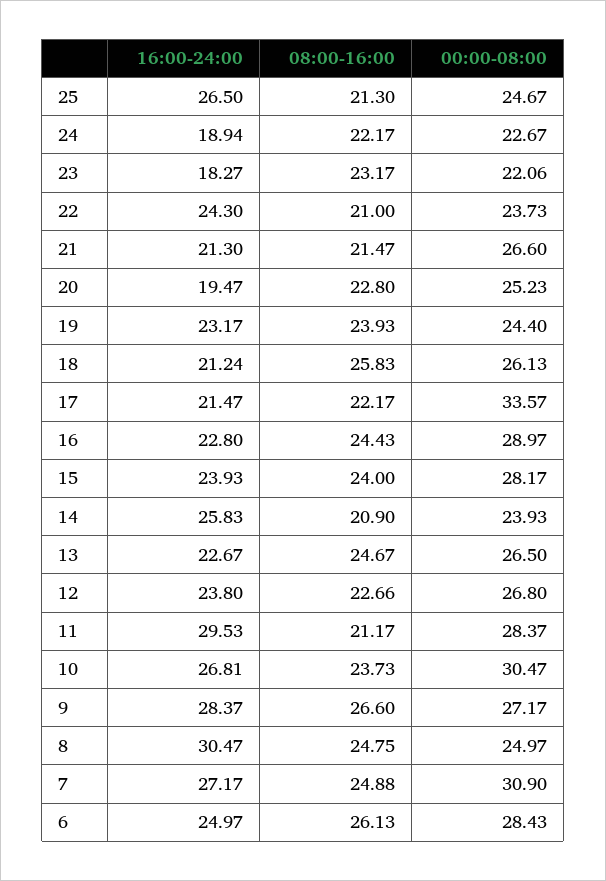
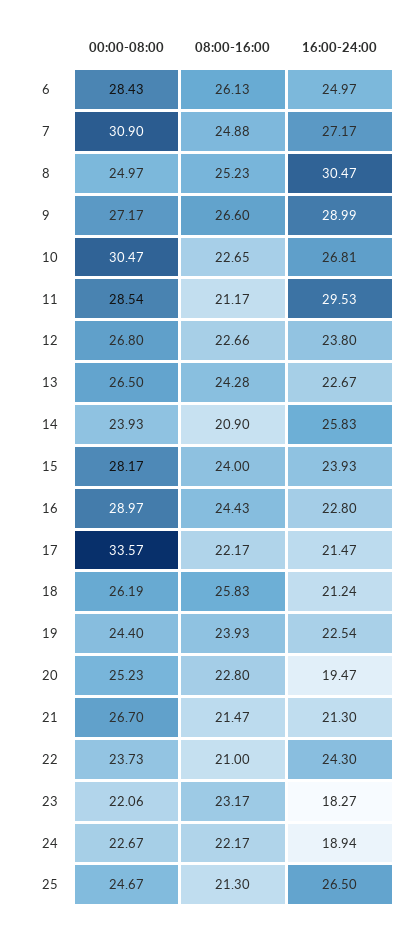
00:00-08:00, 21: 26.6 -> 26.7
16:00-24:00, 19: 23.17 -> 22.54
00:00-08:00, 18: 26.13 -> 26.19
08:00-16:00, 13: 24.67 -> 24.28
00:00-08:00, 11: 28.37 -> 28.54
08:00-16:00, 10: 23.73 -> 22.65
16:00-24:00, 9: 28.37 -> 28.99
08:00-16:00, 8: 24.75 -> 25.23

